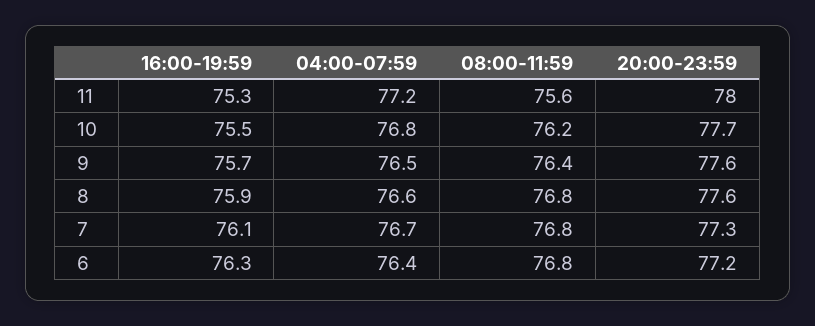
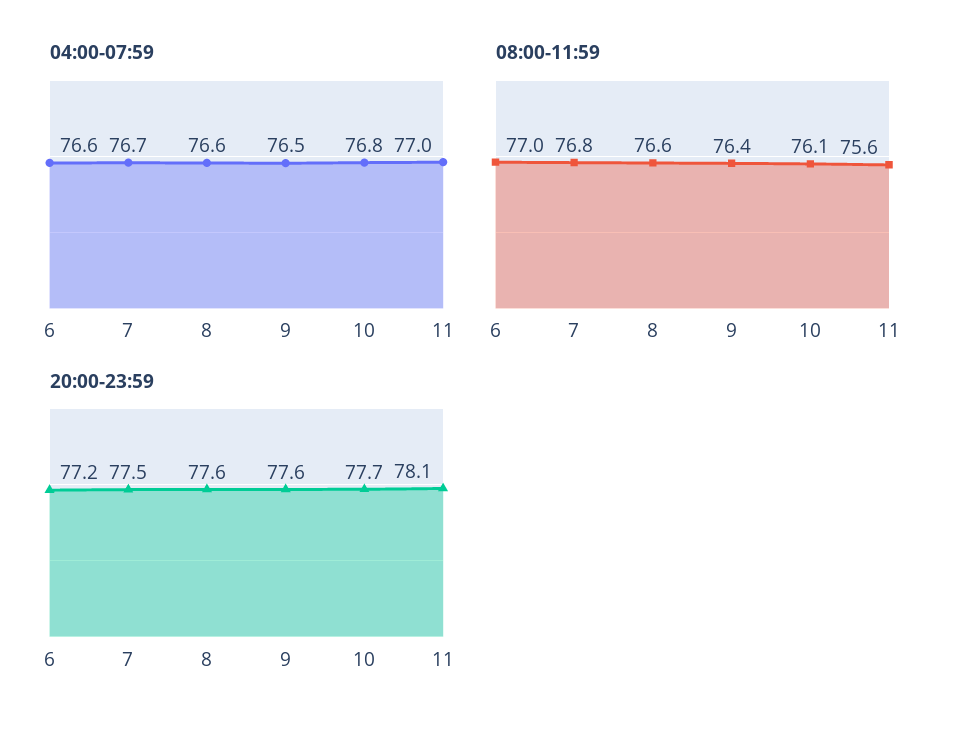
16:00-19:59, 11: 75.3 -> none
04:00-07:59, 11: 77.2 -> 77
20:00-23:59, 11: 78 -> 78.1
16:00-19:59, 10: 75.5 -> none
08:00-11:59, 10: 76.2 -> 76.1
16:00-19:59, 9: 75.7 -> none
16:00-19:59, 8: 75.9 -> none
08:00-11:59, 8: 76.8 -> 76.6
16:00-19:59, 7: 76.1 -> none
20:00-23:59, 7: 77.3 -> 77.5
16:00-19:59, 6: 76.3 -> none
04:00-07:59, 6: 76.4 -> 76.6
08:00-11:59, 6: 76.8 -> 77

